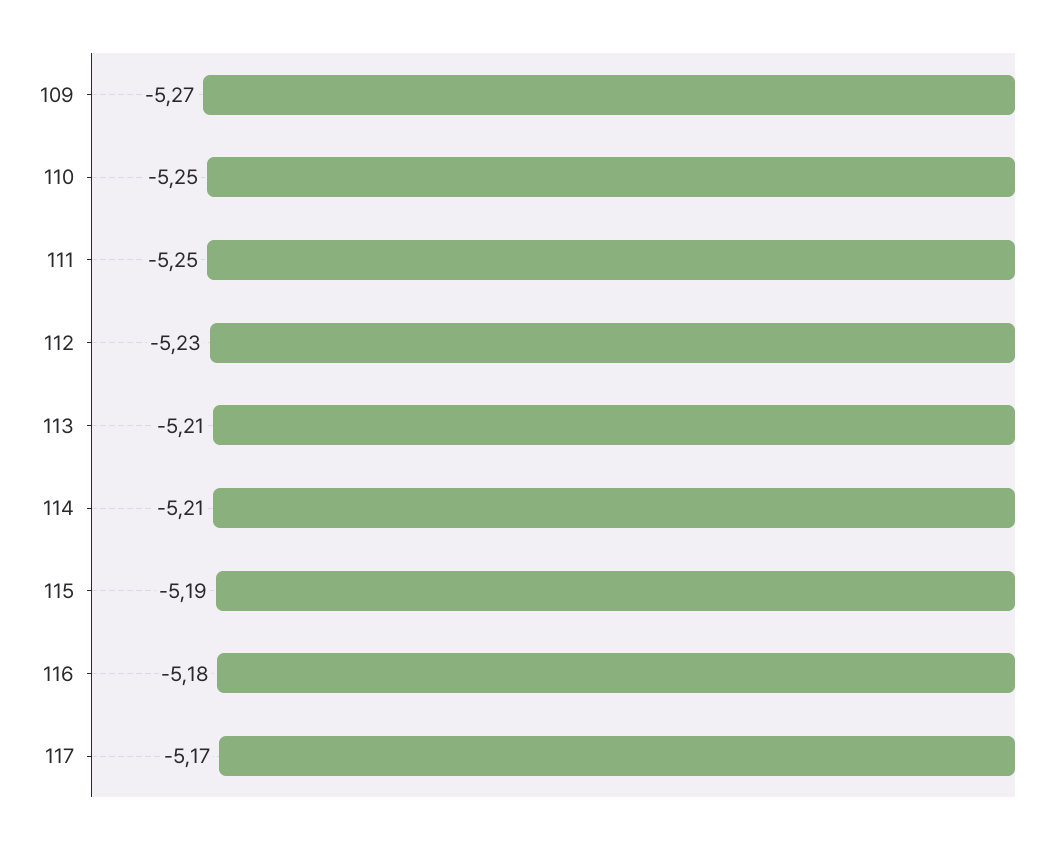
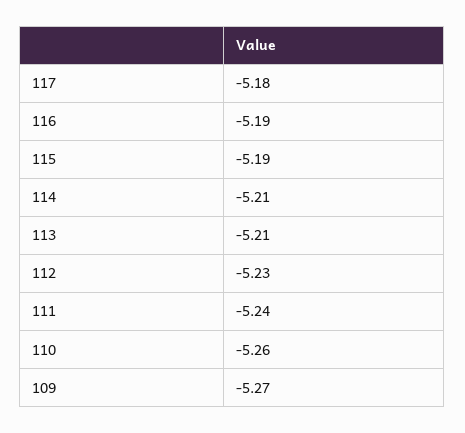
110: -5.25 -> -5.26
111: -5.25 -> -5.24
116: -5.18 -> -5.19
117: -5.17 -> -5.18

